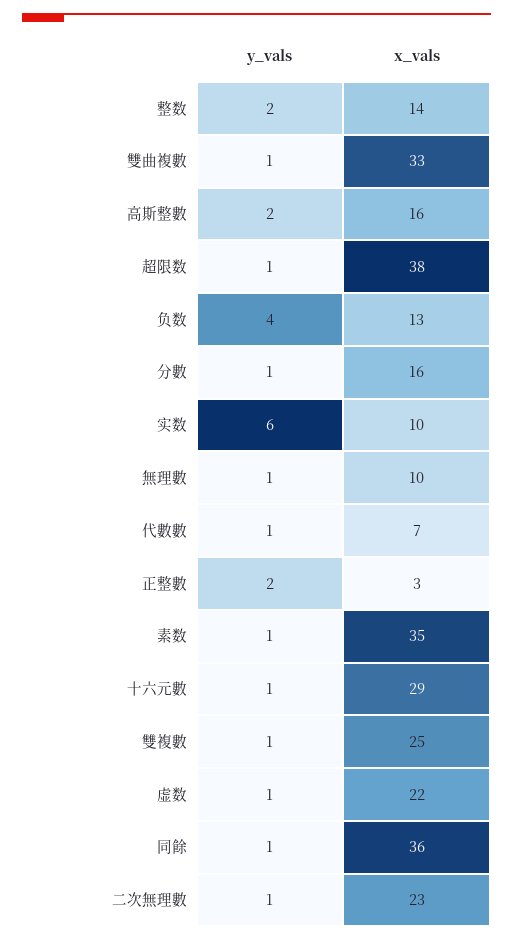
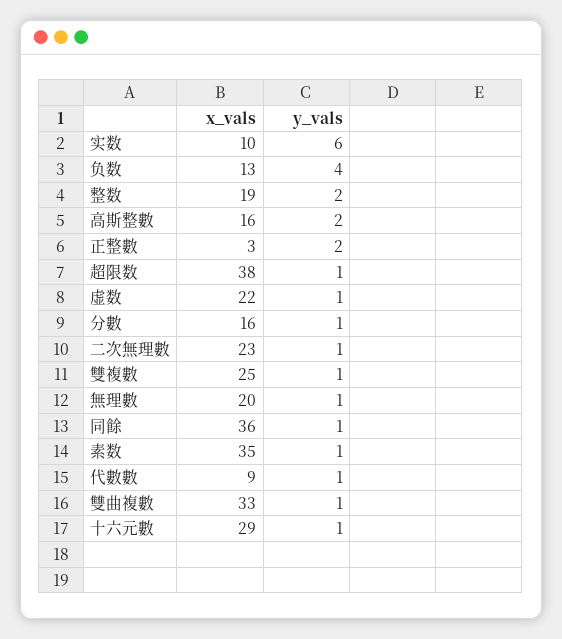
x_vals, 整数: 14 -> 19
x_vals, 無理數: 10 -> 20
x_vals, 代數數: 7 -> 9

